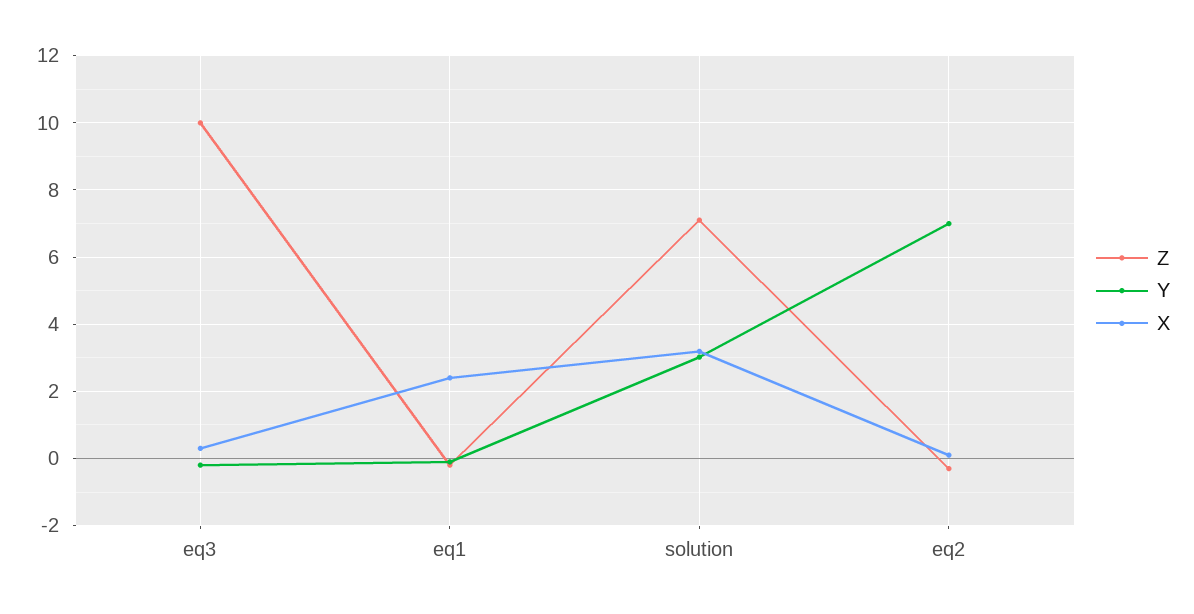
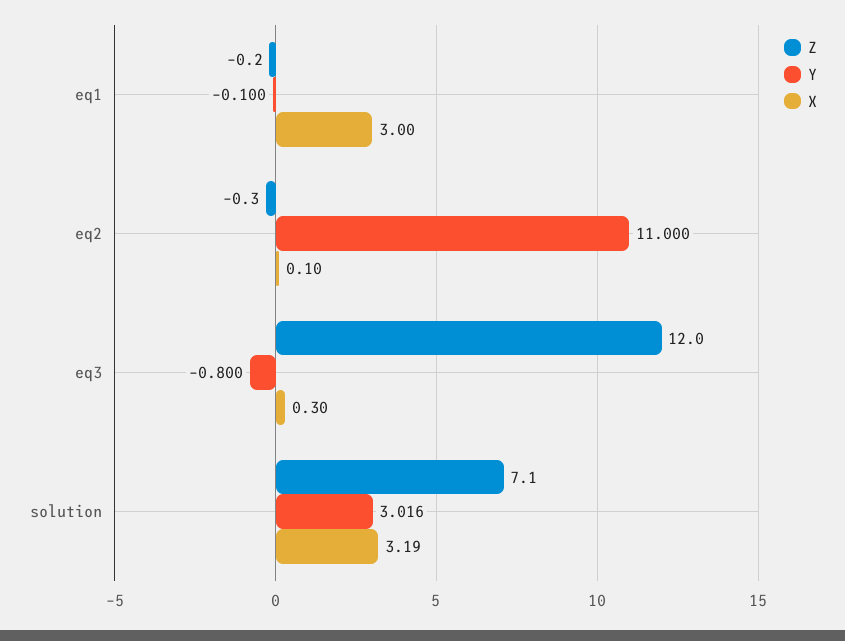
Z, eq3: 10 -> 12
Y, eq3: -0.2 -> -0.8
X, eq1: 2.4 -> 3
Y, eq2: 7 -> 11

